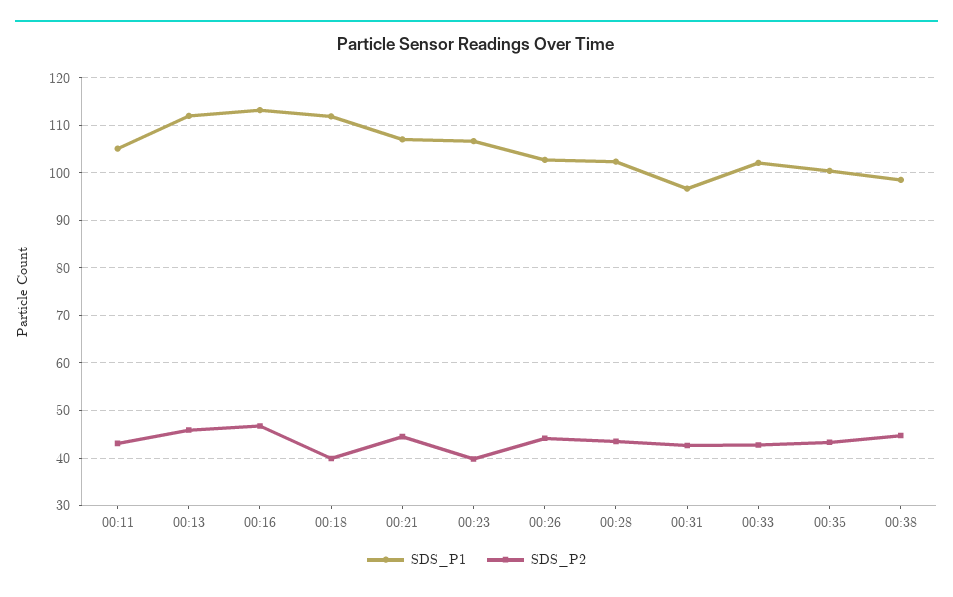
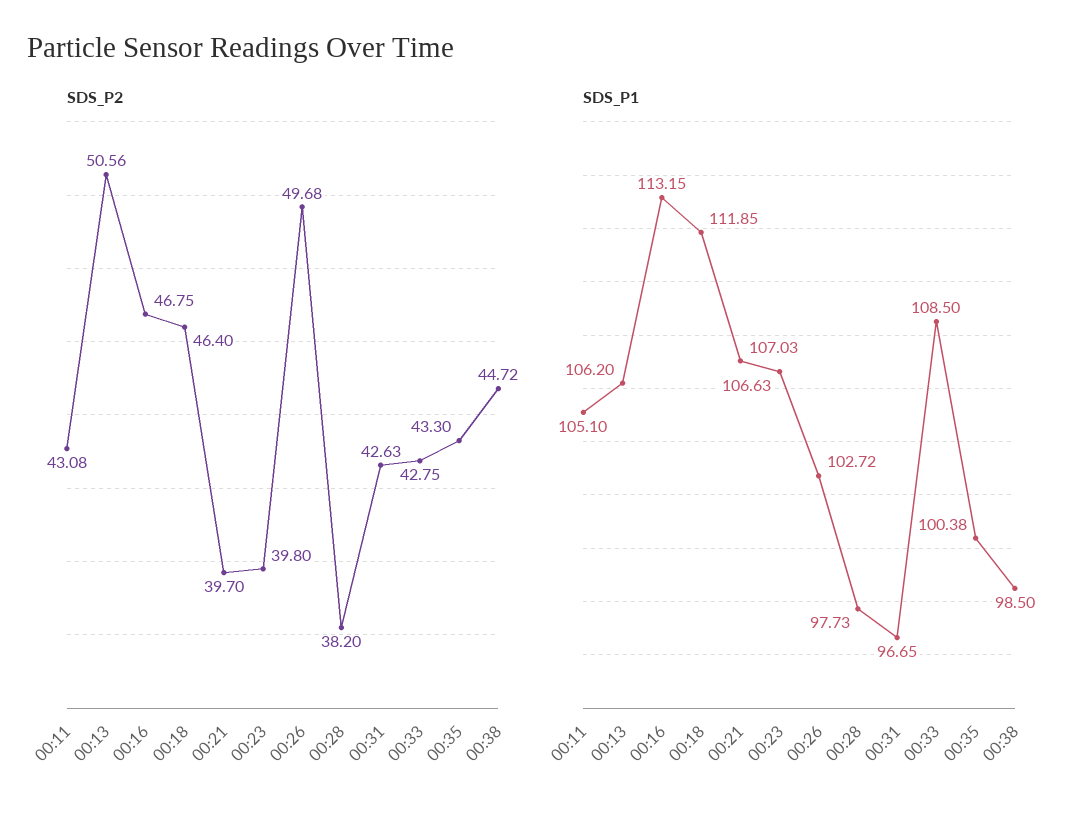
SDS_P1, 00:13: 112 -> 106.2
SDS_P2, 00:13: 46 -> 50.56
SDS_P2, 00:18: 40 -> 46.4
SDS_P2, 00:21: 44 -> 39.7
SDS_P2, 00:26: 44 -> 49.68
SDS_P1, 00:28: 102 -> 97.73
SDS_P2, 00:28: 44 -> 38.2
SDS_P1, 00:33: 102 -> 108.5

